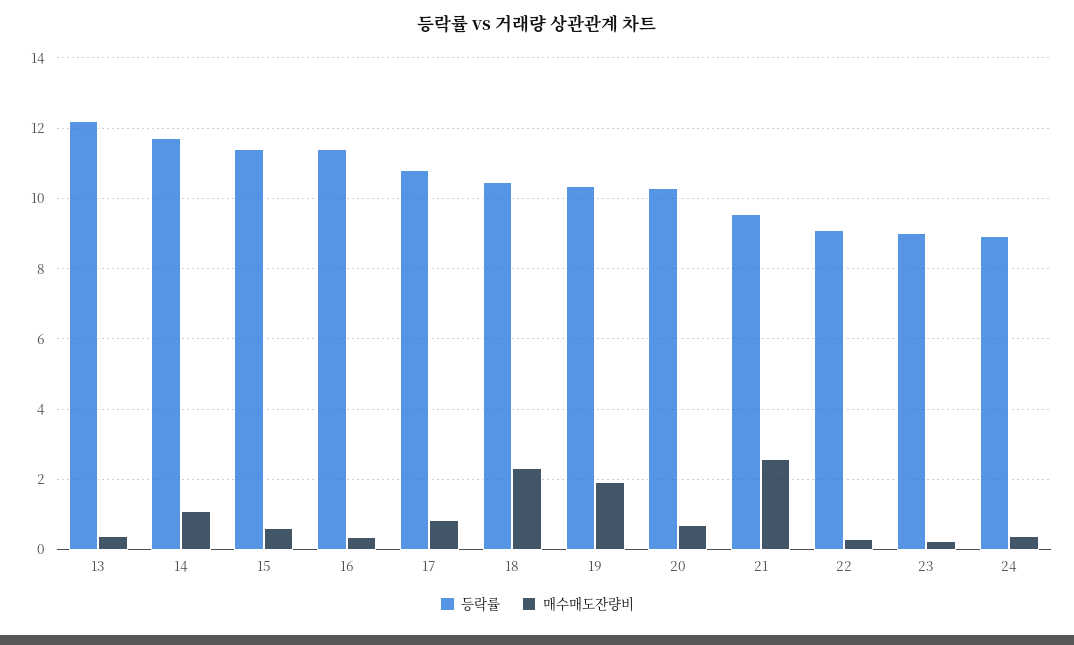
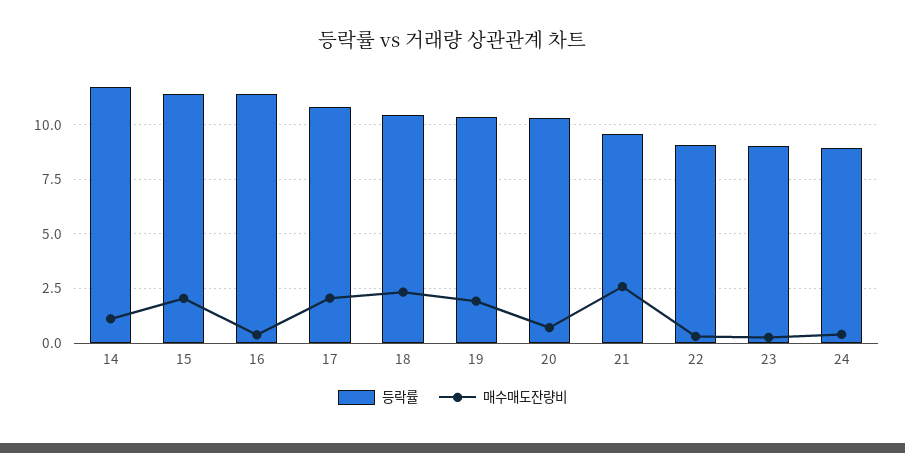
등락률, 13: 12.2 -> none
매수매도잔량비, 13: 0.4 -> none
매수매도잔량비, 15: 0.6 -> 2
매수매도잔량비, 17: 0.8 -> 2

